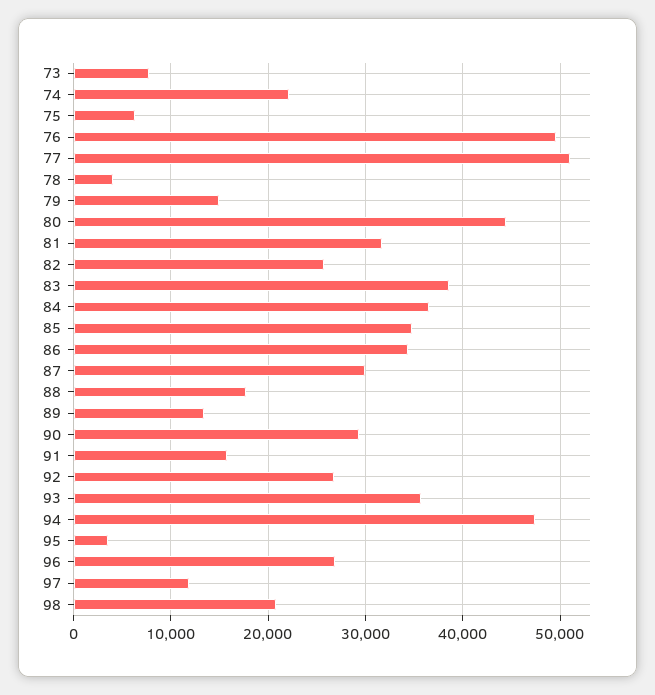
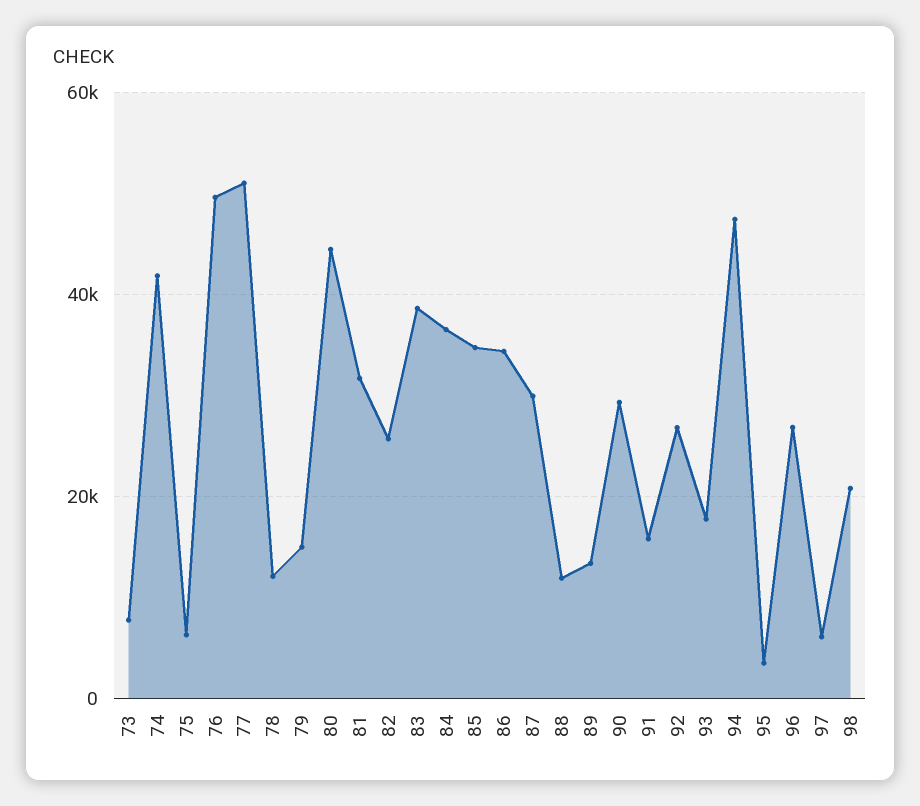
74: 22000 -> 42000
78: 4000 -> 12000
88: 18000 -> 12000
93: 36000 -> 18000
97: 12000 -> 6000

